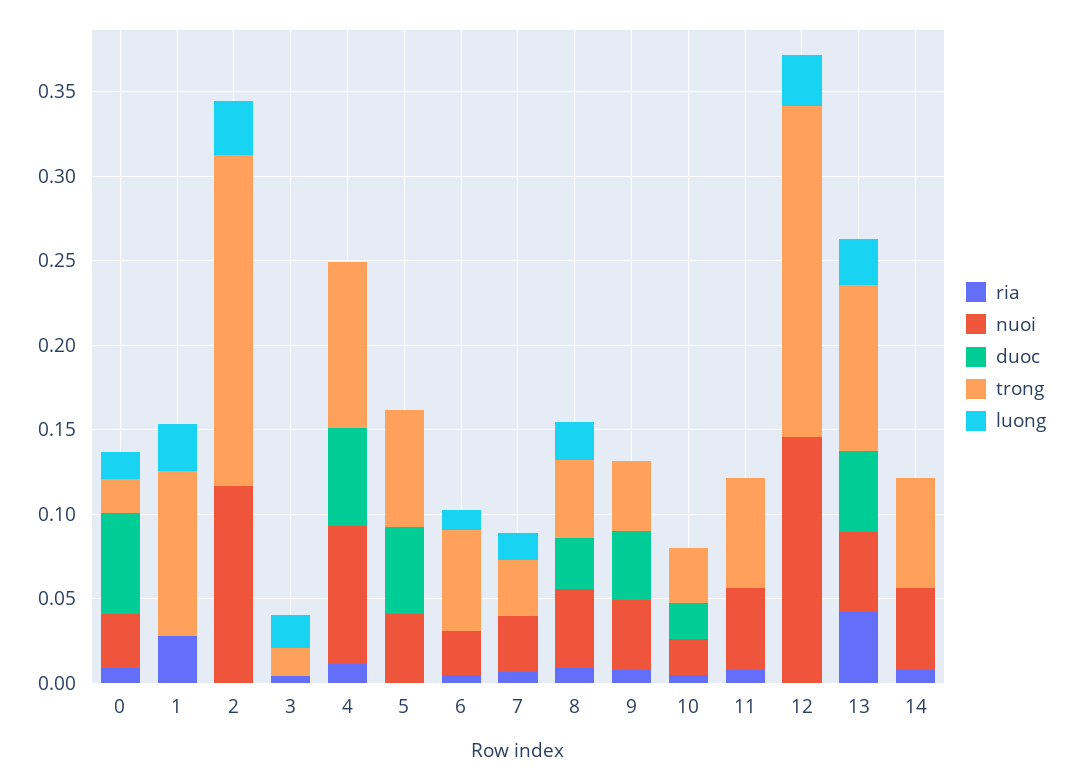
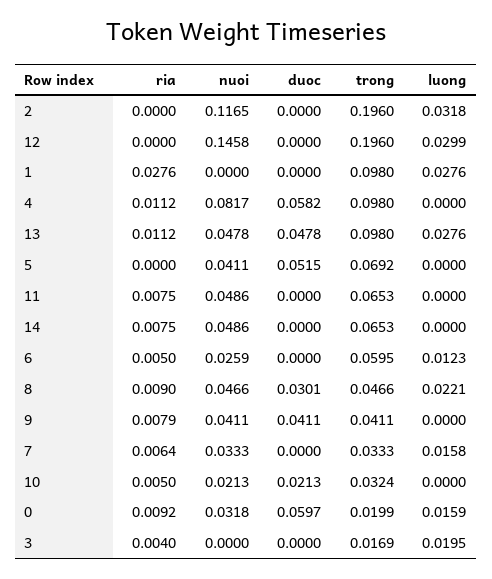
ria, 13: 0.04 -> 0.0112

